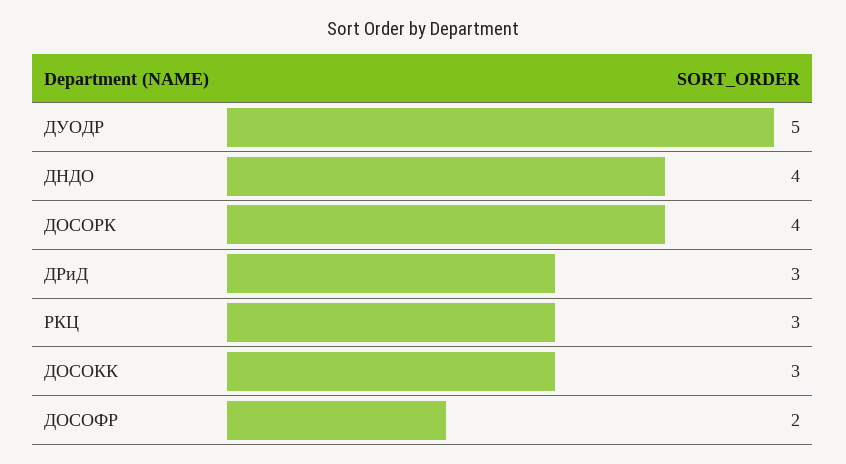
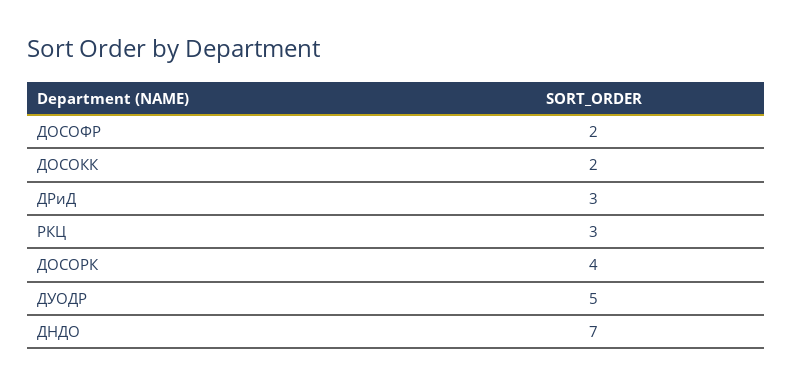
ДНДО: 4 -> 7
ДОСОКК: 3 -> 2

